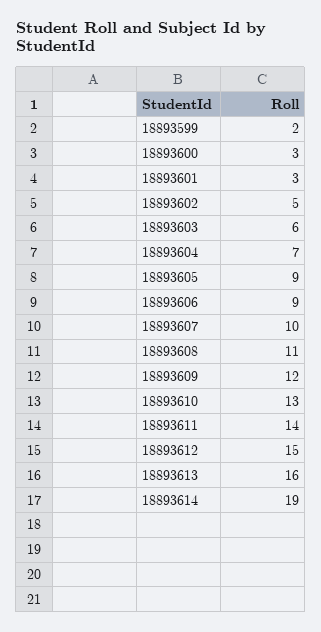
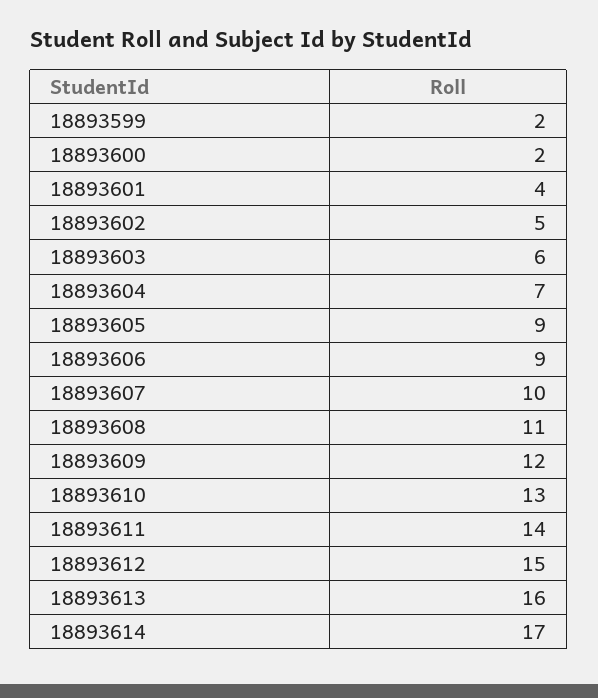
18893600: 3 -> 2
18893601: 3 -> 4
18893614: 19 -> 17

